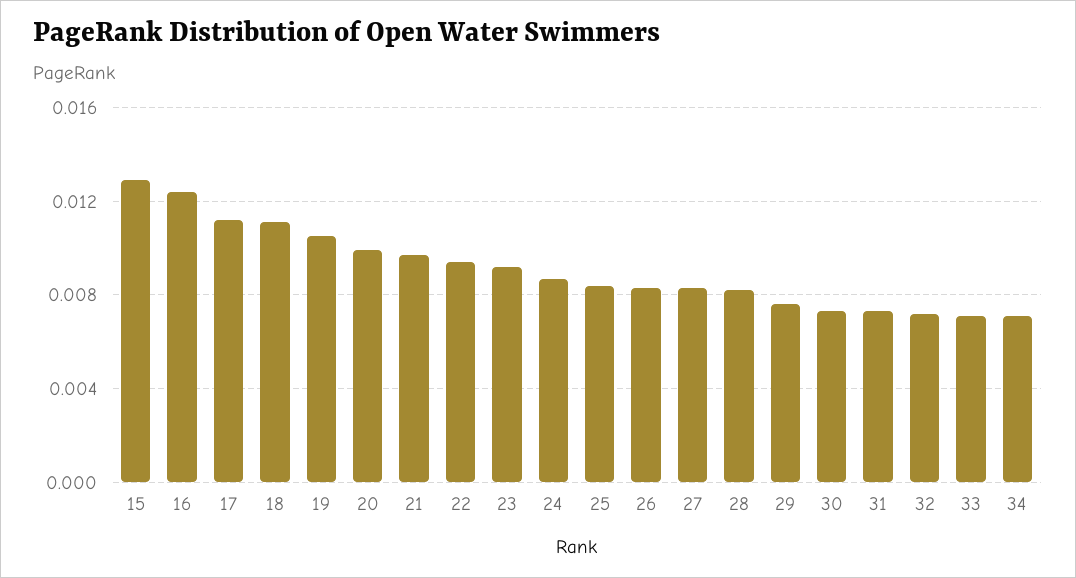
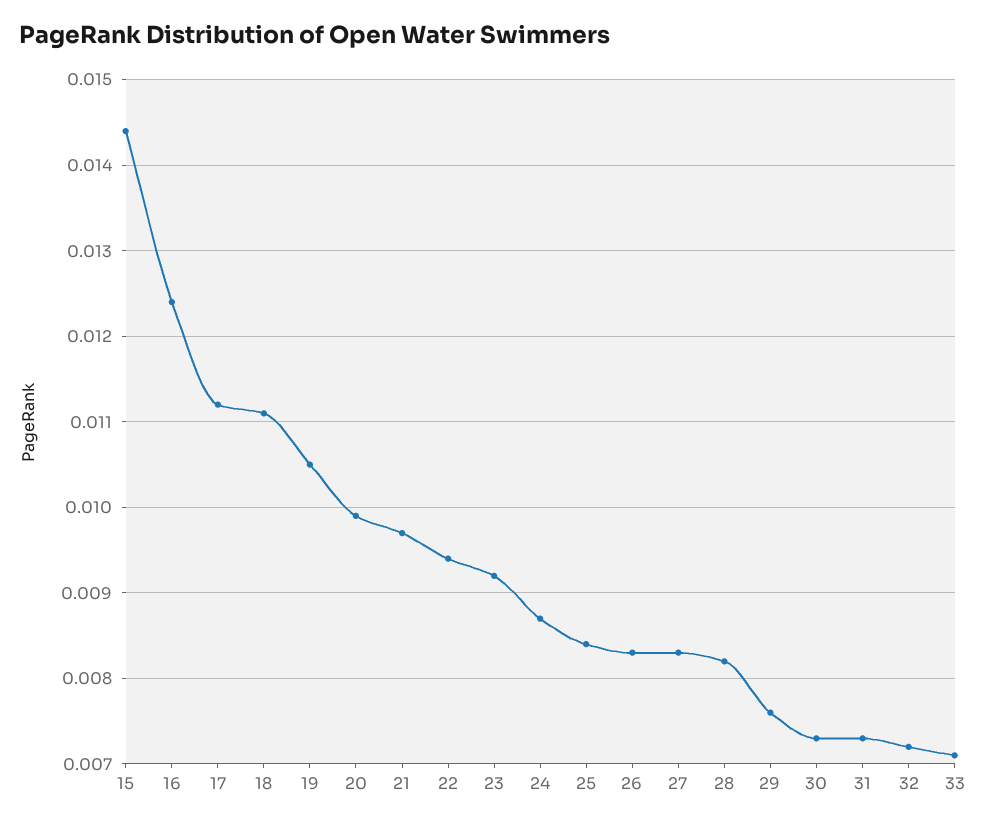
15: 0.013 -> 0.0144
34: 0.007 -> none

